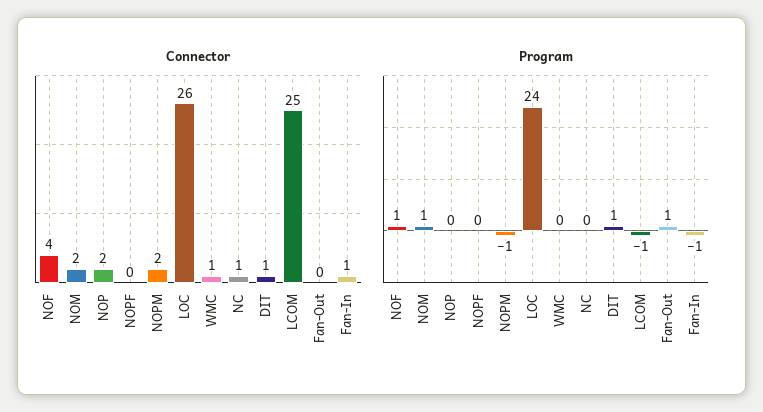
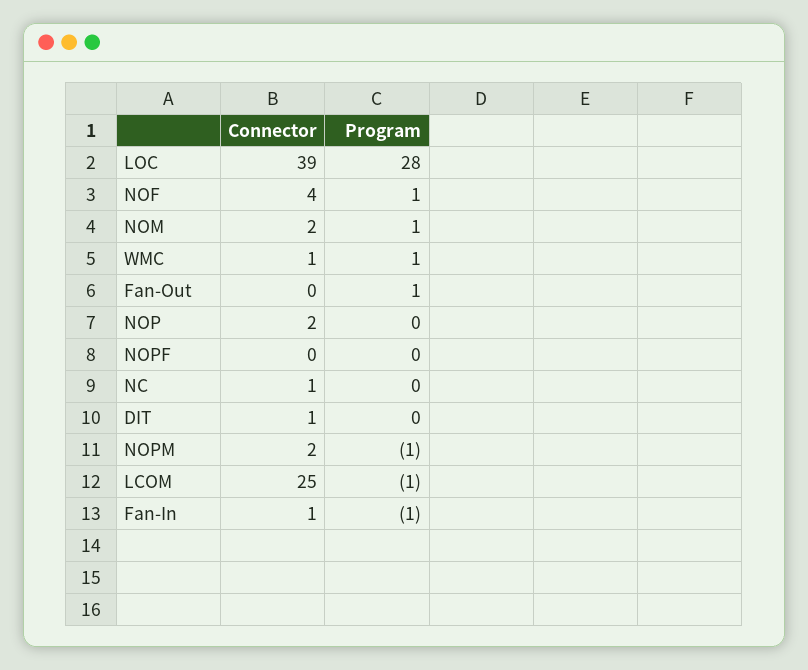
Connector, LOC: 26 -> 39
Program, LOC: 24 -> 28
Program, WMC: 0 -> 1
Program, DIT: 1 -> 0

